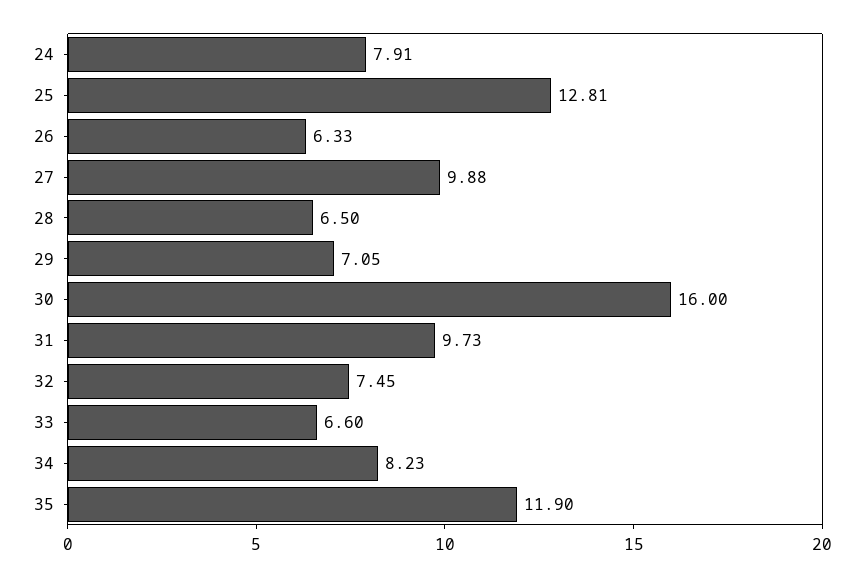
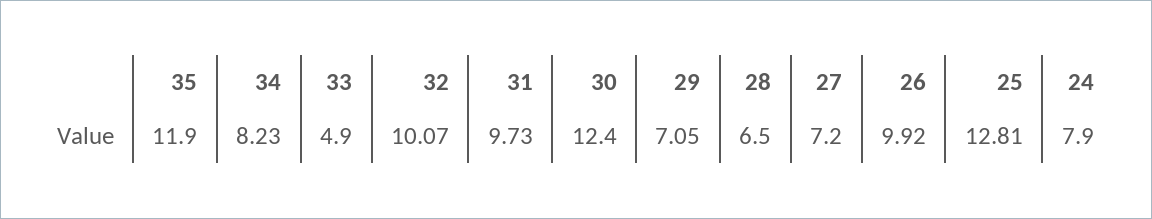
24: 7.91 -> 7.9
26: 6.33 -> 9.92
27: 9.88 -> 7.2
30: 16 -> 12.4
32: 7.45 -> 10.07
33: 6.6 -> 4.9

